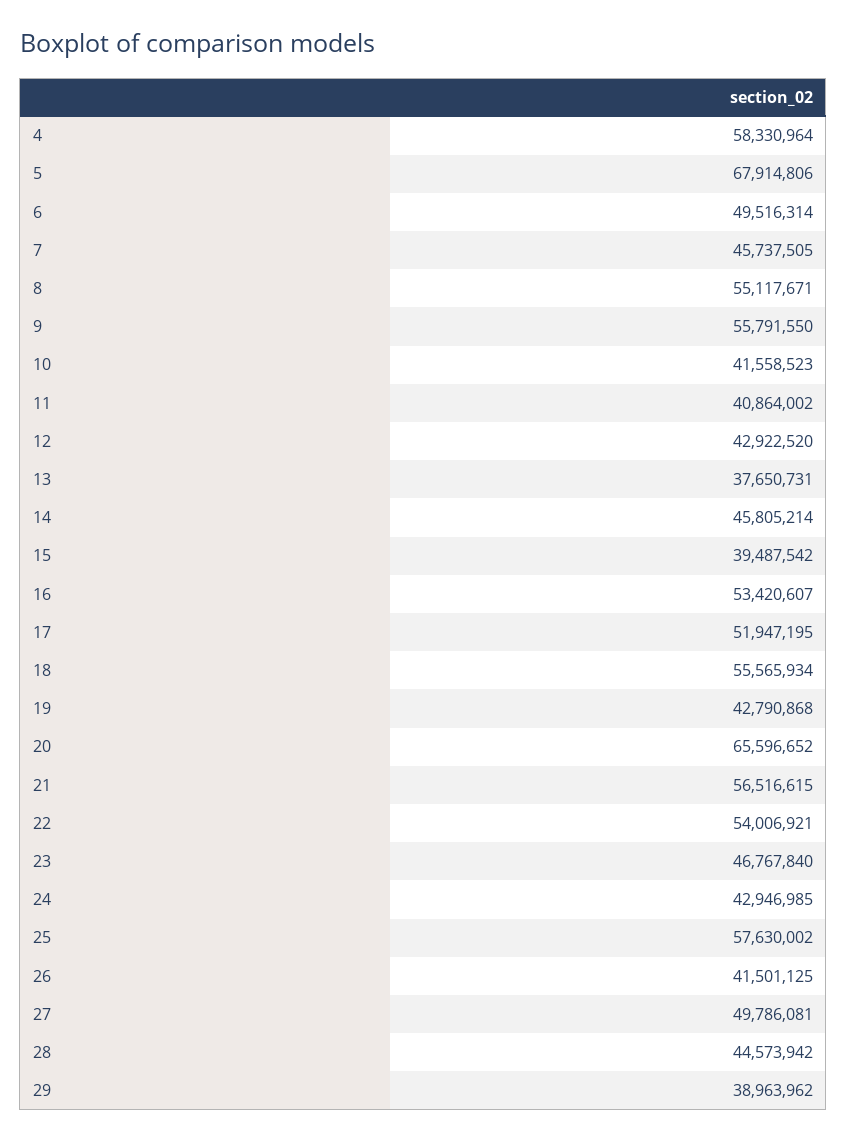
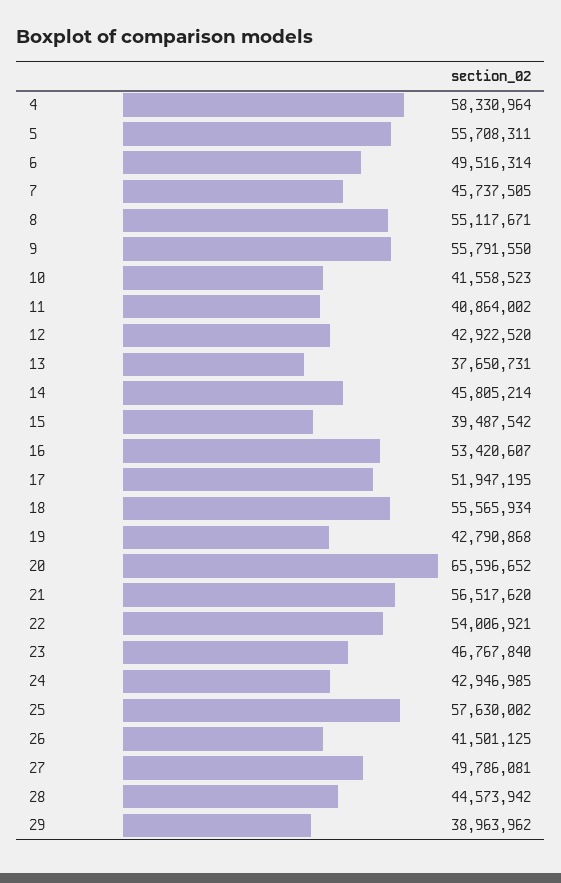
5: 67914806 -> 55708311
21: 56516615 -> 56517620

